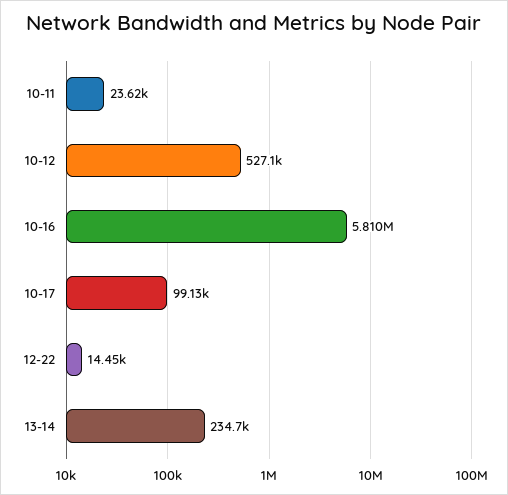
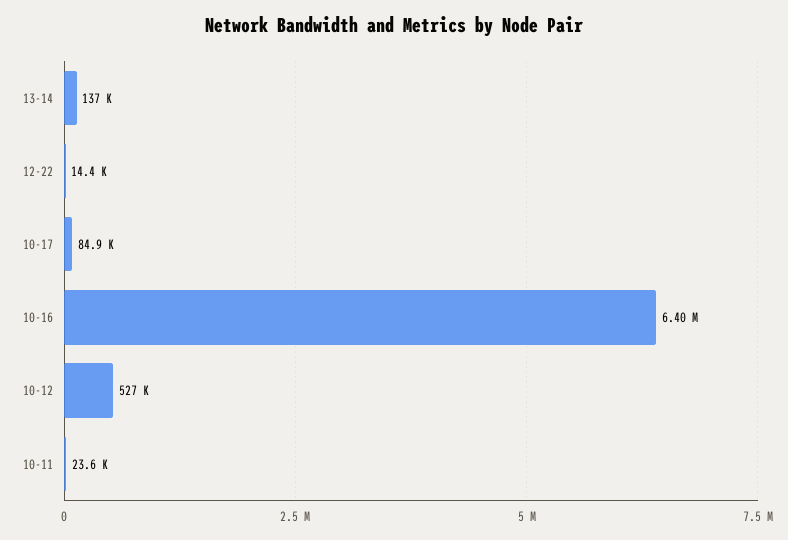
10-16: 5810000 -> 6400000
10-17: 99130 -> 84900
13-14: 234700 -> 137000

